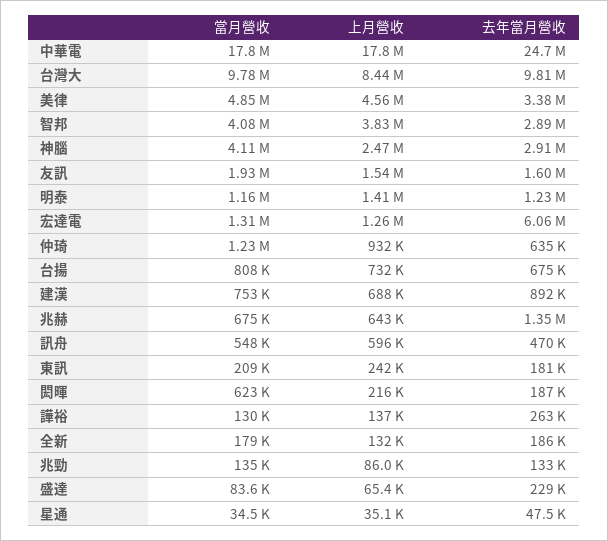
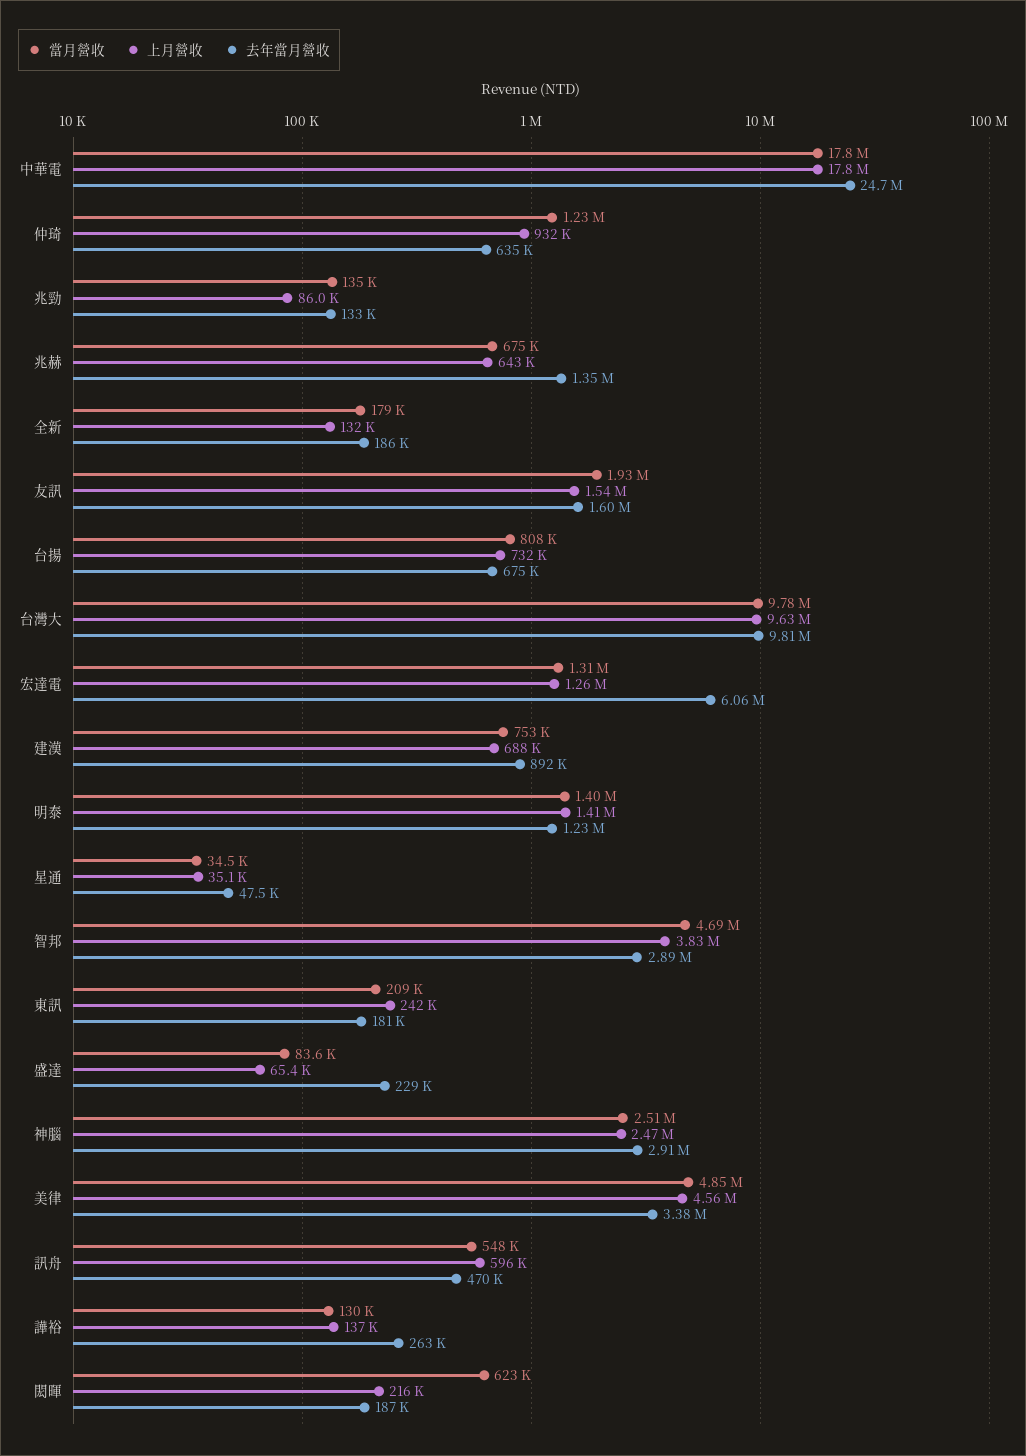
上月營收, 台灣大: 8440000 -> 9630000
當月營收, 智邦: 4080000 -> 4690000
當月營收, 神腦: 4110000 -> 2510000
當月營收, 明泰: 1160000 -> 1400000

